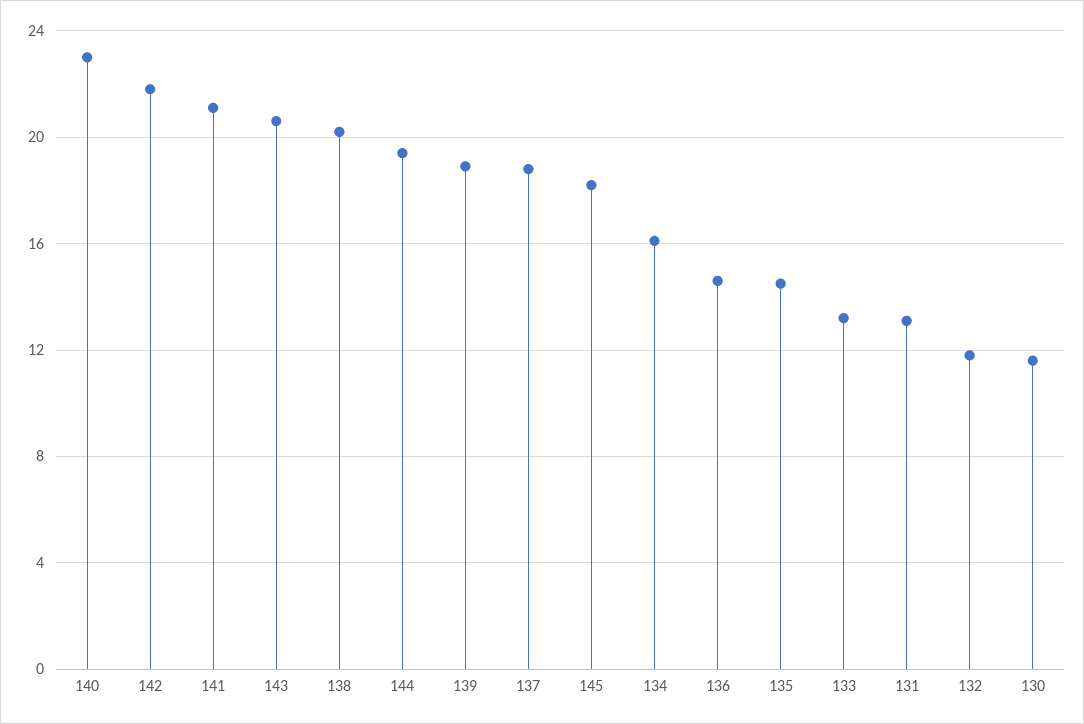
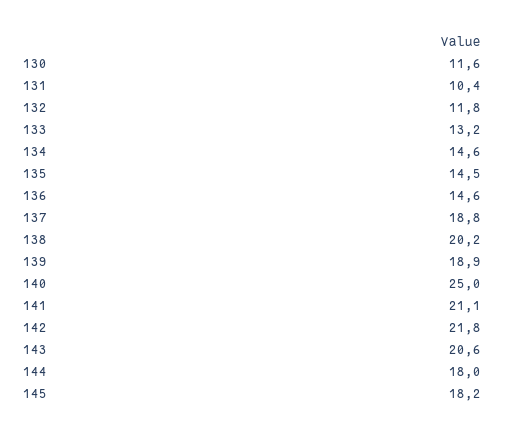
140: 23 -> 25
144: 19.5 -> 18
134: 16 -> 14.6
131: 13 -> 10.4

